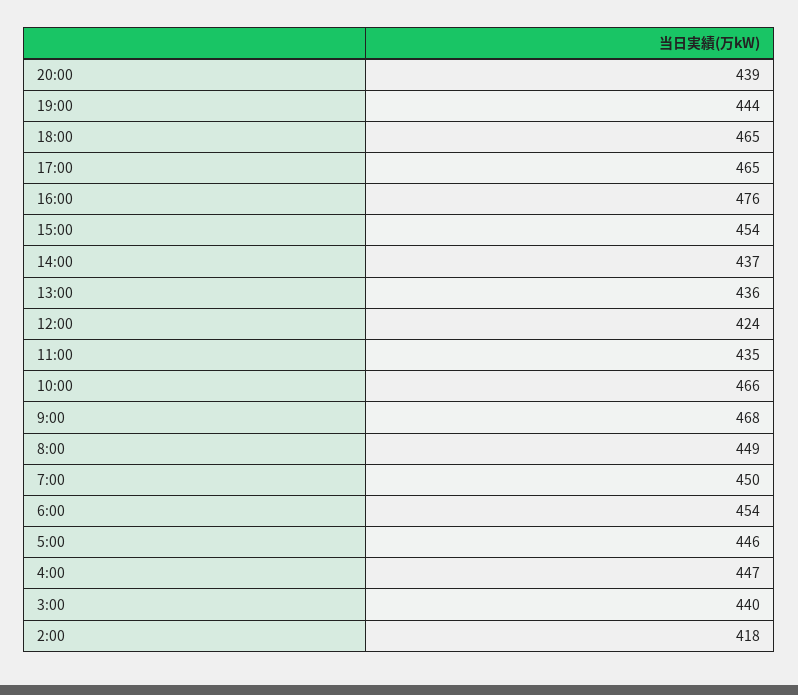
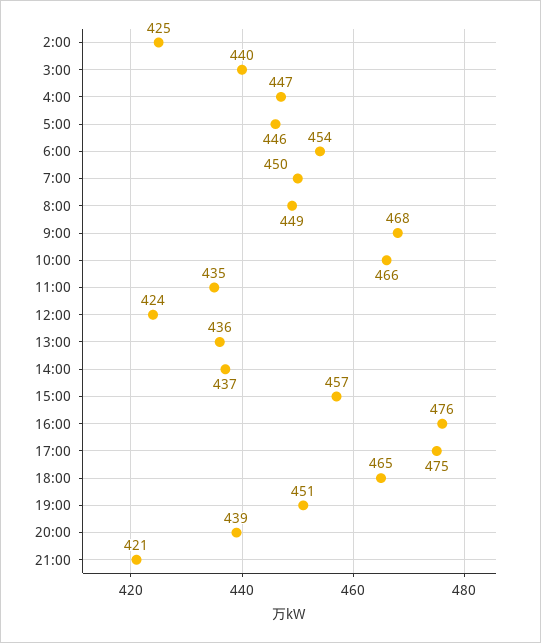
19:00: 444 -> 451
17:00: 465 -> 475
15:00: 454 -> 457
2:00: 418 -> 425
21:00: none -> 421

